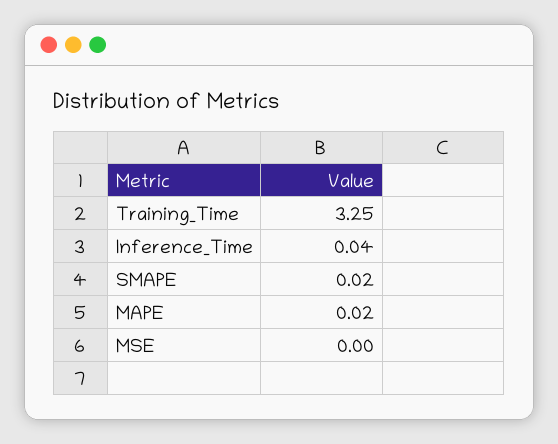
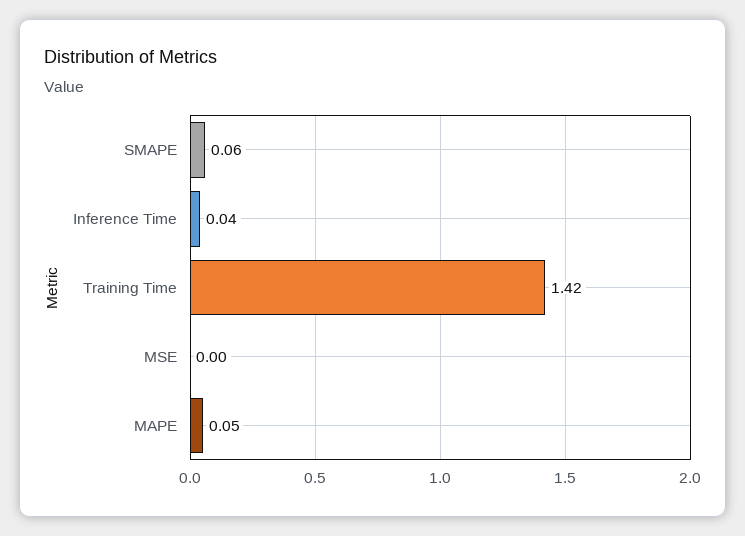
Training_Time: 3.25 -> 1.42
SMAPE: 0.02 -> 0.06
MAPE: 0.02 -> 0.05

